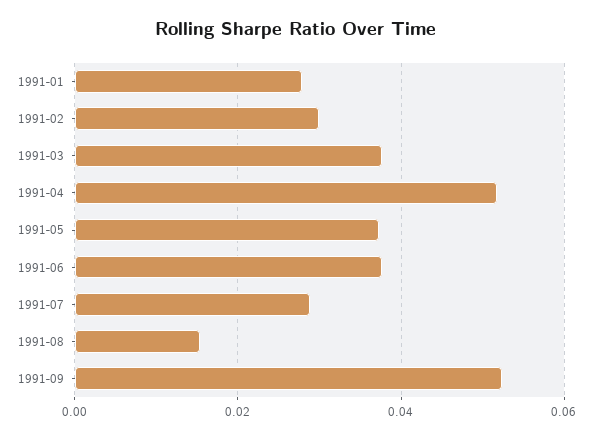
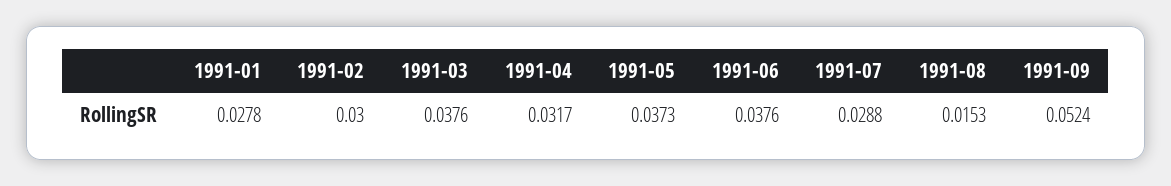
1991-04: 0.052 -> 0.0317

